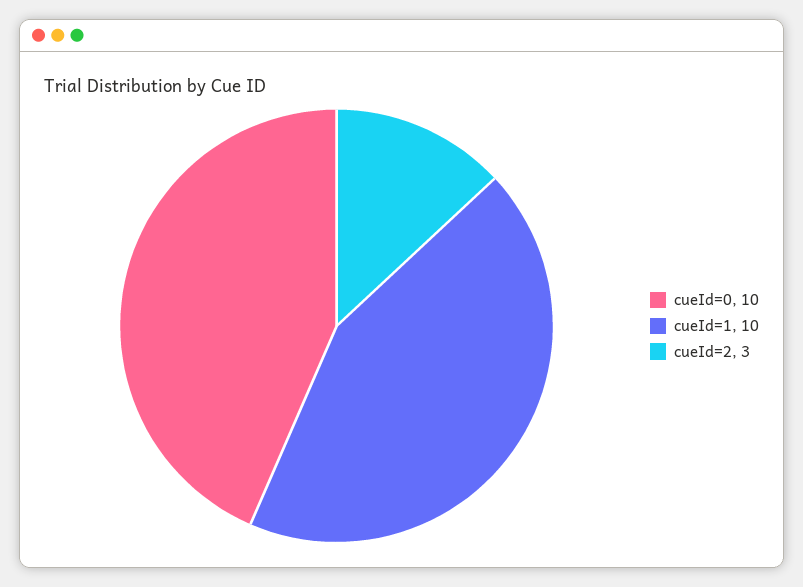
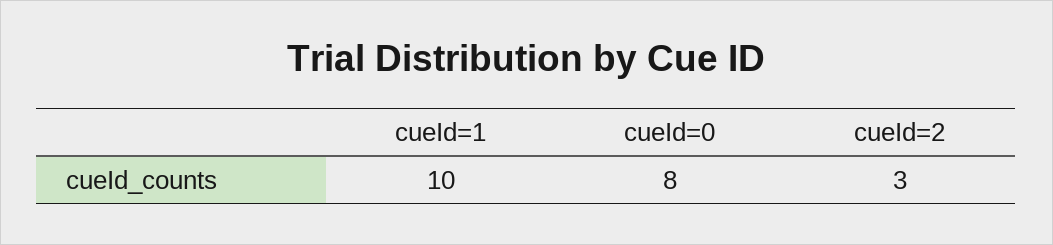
cueId=0: 10 -> 8

